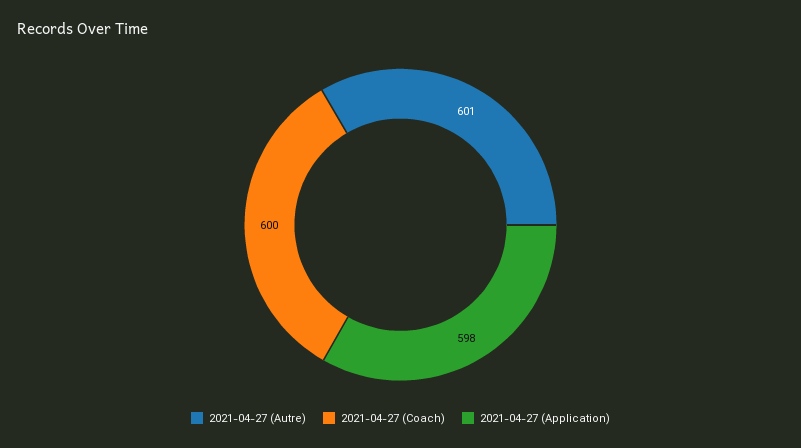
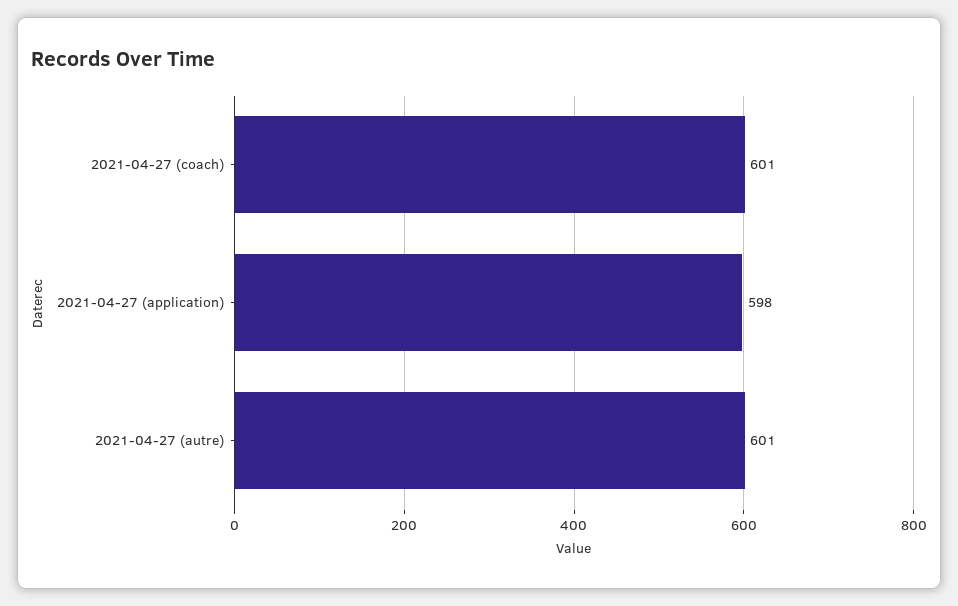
2021-04-27 (Coach): 600 -> 601

